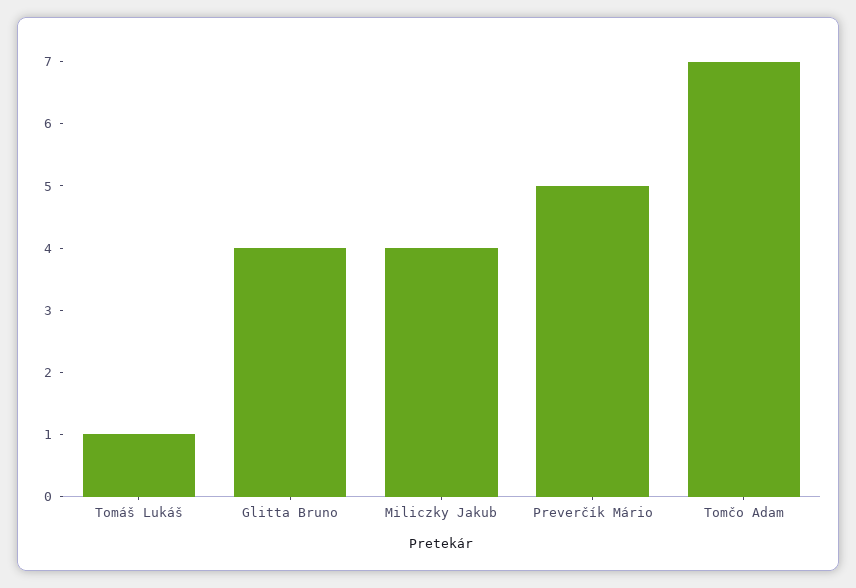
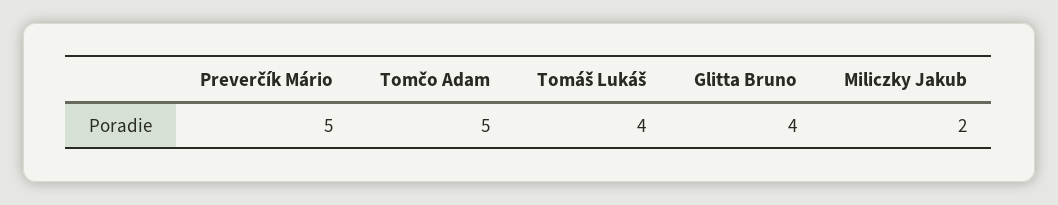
Tomáš Lukáš: 1 -> 4
Miliczky Jakub: 4 -> 2
Tomčo Adam: 7 -> 5

